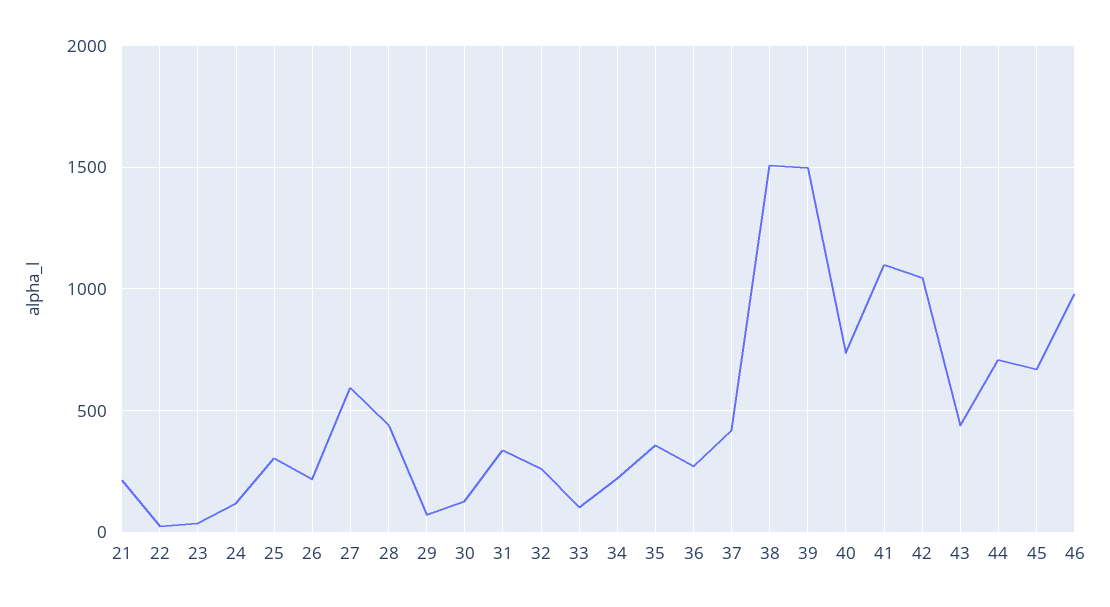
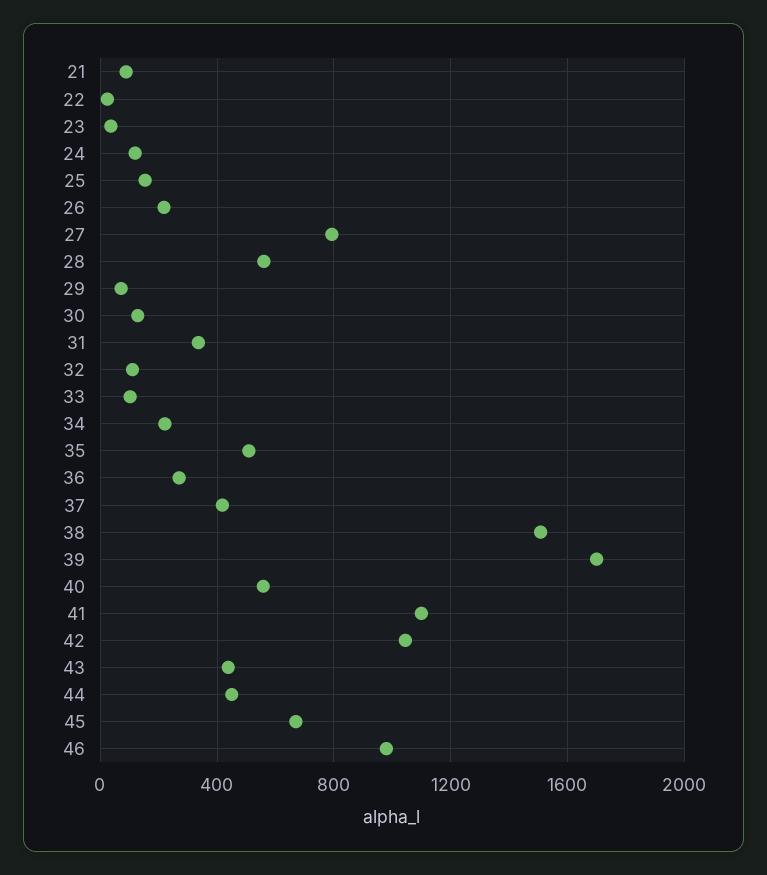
21: 200 -> 100
25: 300 -> 150
27: 600 -> 800
28: 450 -> 550
32: 250 -> 100
35: 350 -> 500
39: 1500 -> 1700
40: 750 -> 550
44: 700 -> 450

